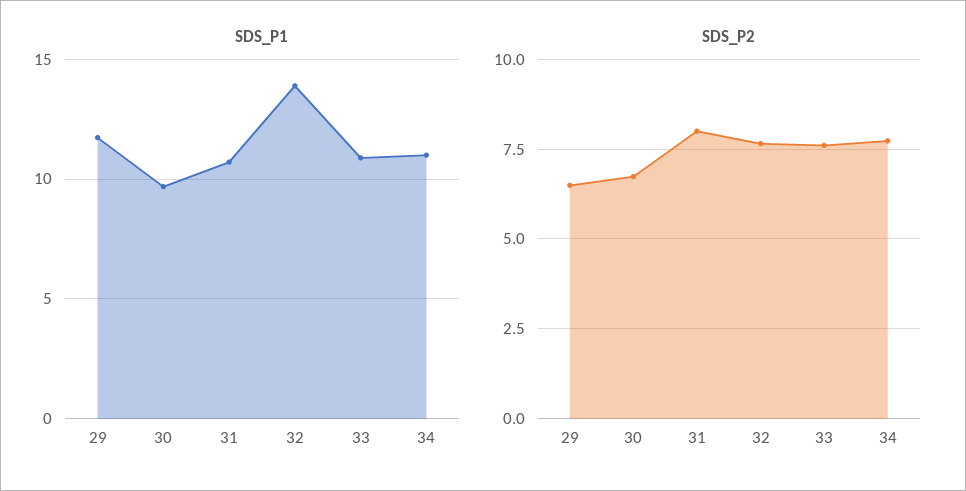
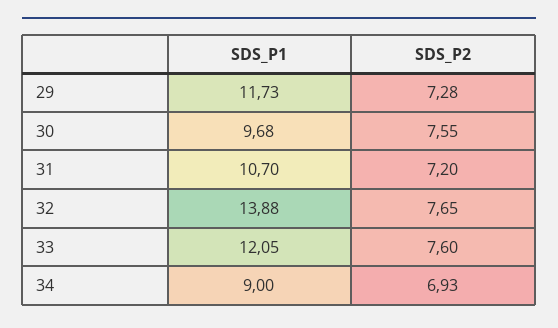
SDS_P1, 33: 11 -> 12.05
SDS_P1, 34: 11 -> 9
SDS_P2, 29: 6.5 -> 7.28
SDS_P2, 30: 6.75 -> 7.55
SDS_P2, 31: 8 -> 7.2
SDS_P2, 34: 7.75 -> 6.93

